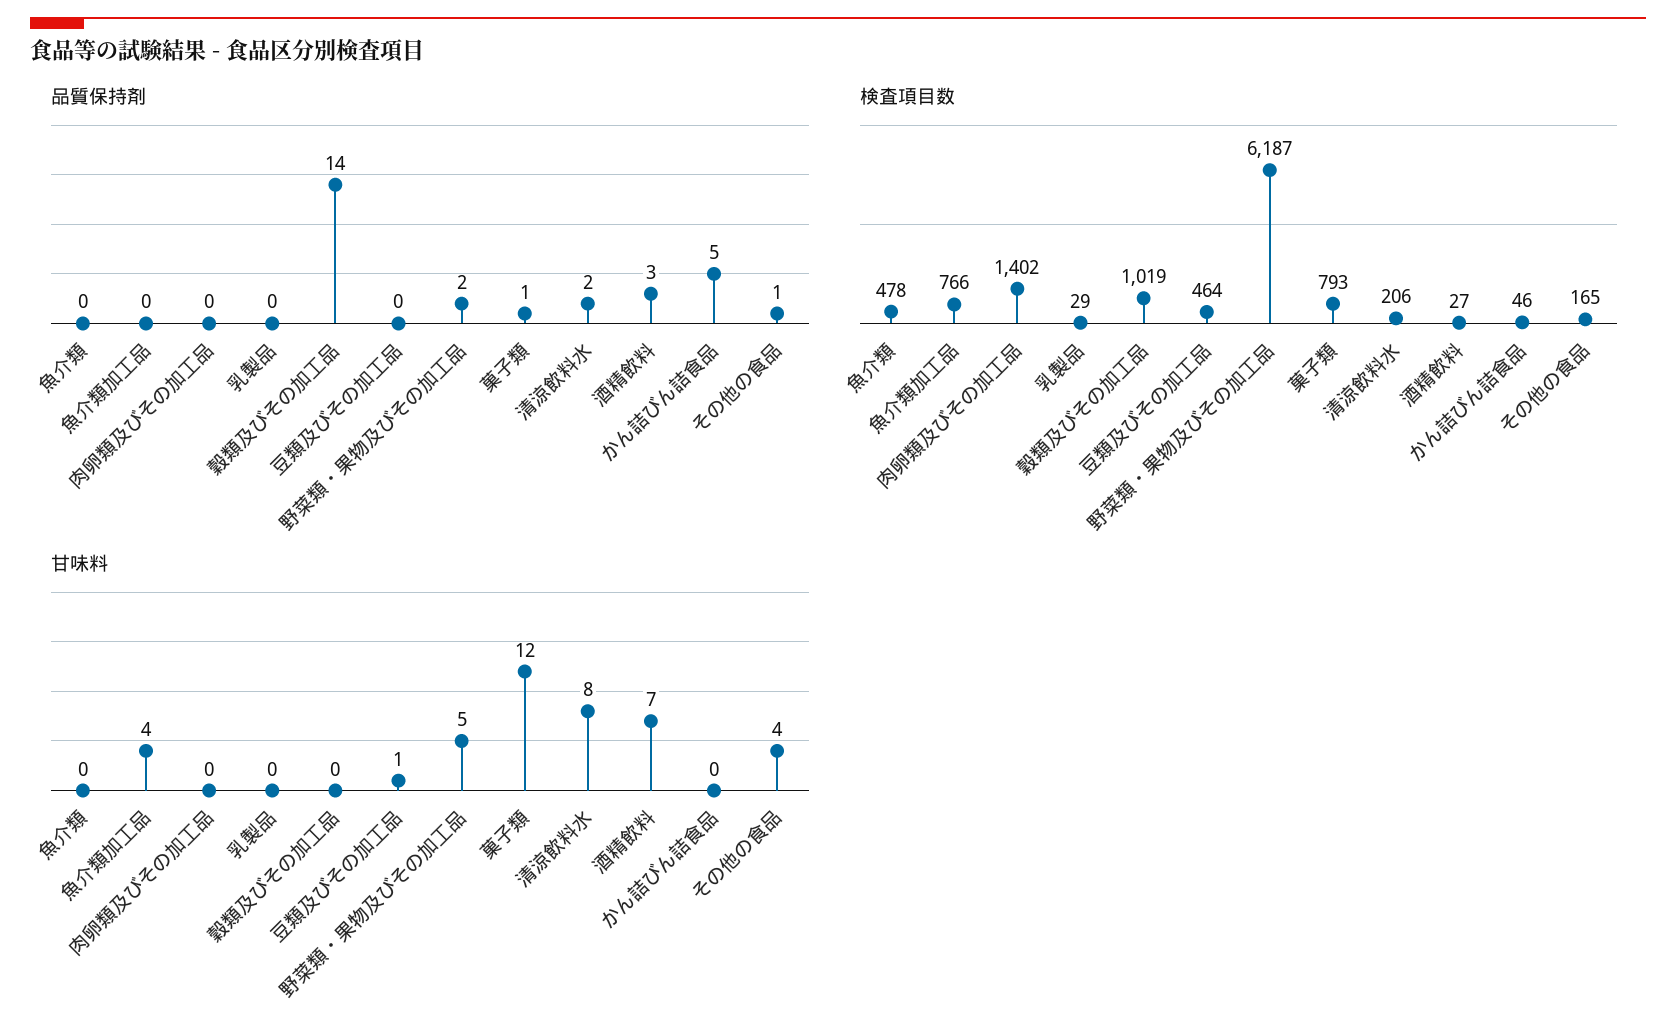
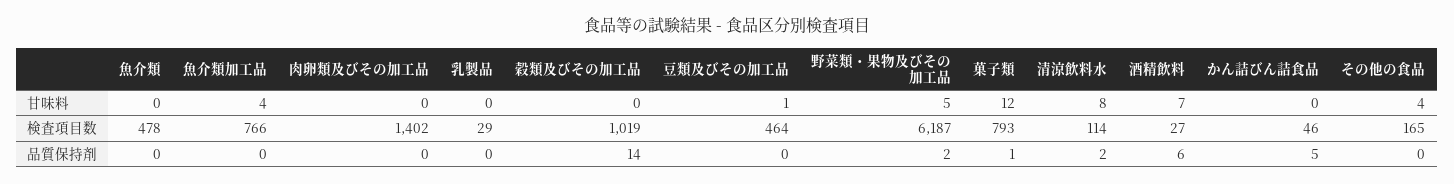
品質保持剤, 酒精飲料: 3 -> 6
品質保持剤, その他の食品: 1 -> 0
検査項目数, 清涼飲料水: 206 -> 114

